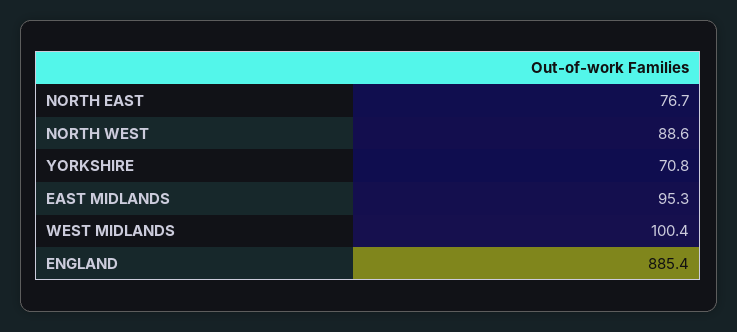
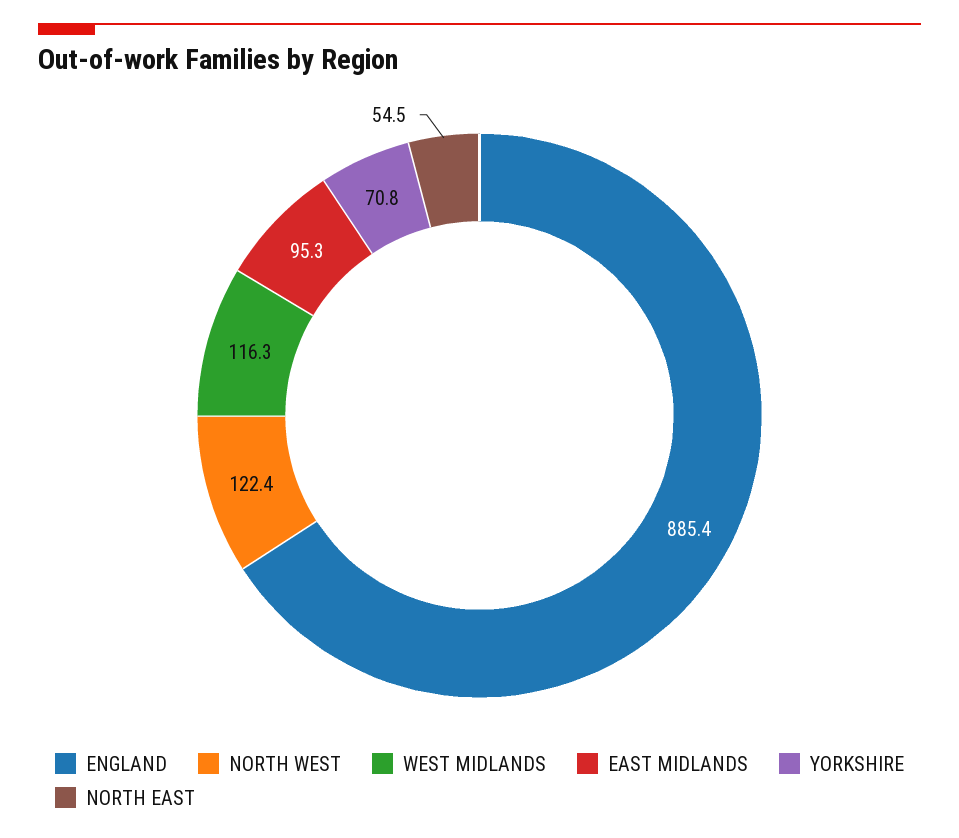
NORTH EAST: 76.7 -> 54.5
NORTH WEST: 88.6 -> 122.4
WEST MIDLANDS: 100.4 -> 116.3

